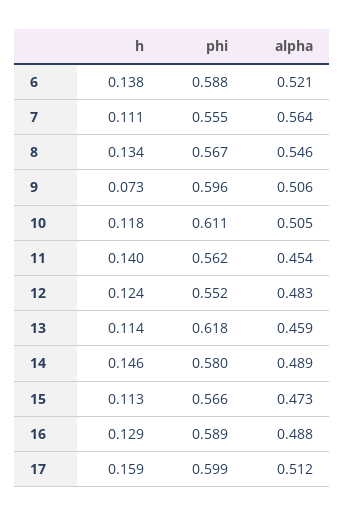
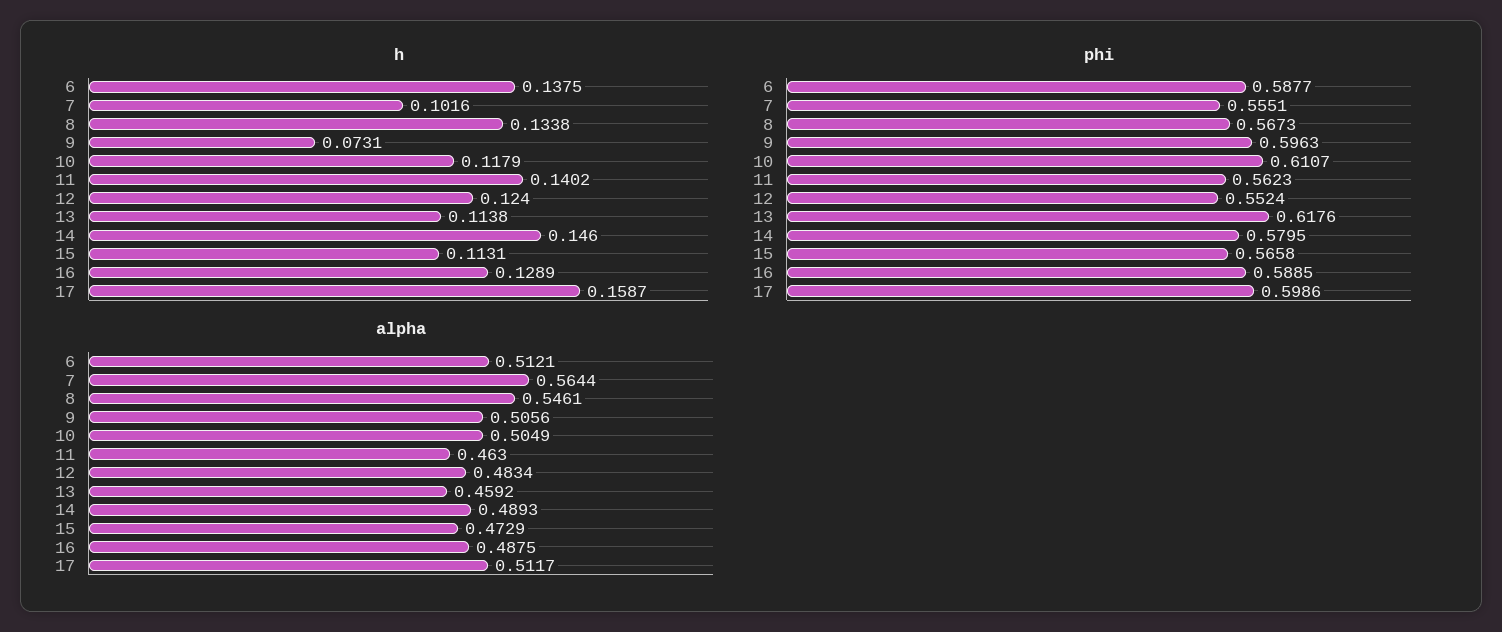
alpha, 6: 0.521 -> 0.5121
h, 7: 0.111 -> 0.1016
alpha, 11: 0.454 -> 0.463

